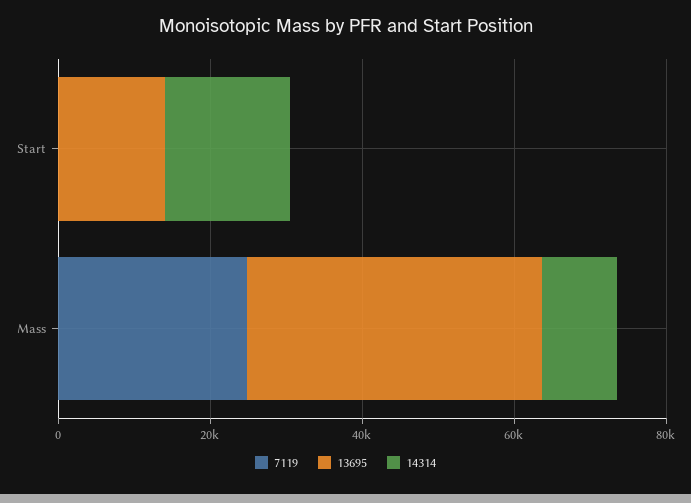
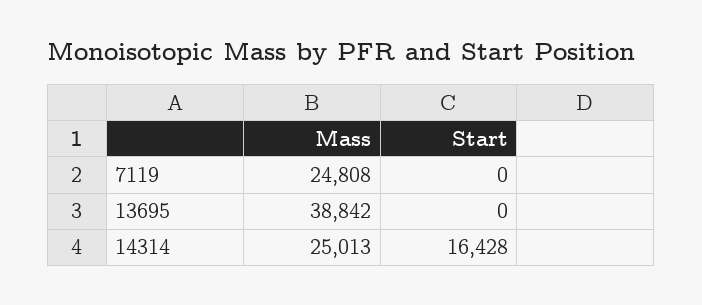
13695, Start: 15000 -> 0
14314, Mass: 10000 -> 25013

